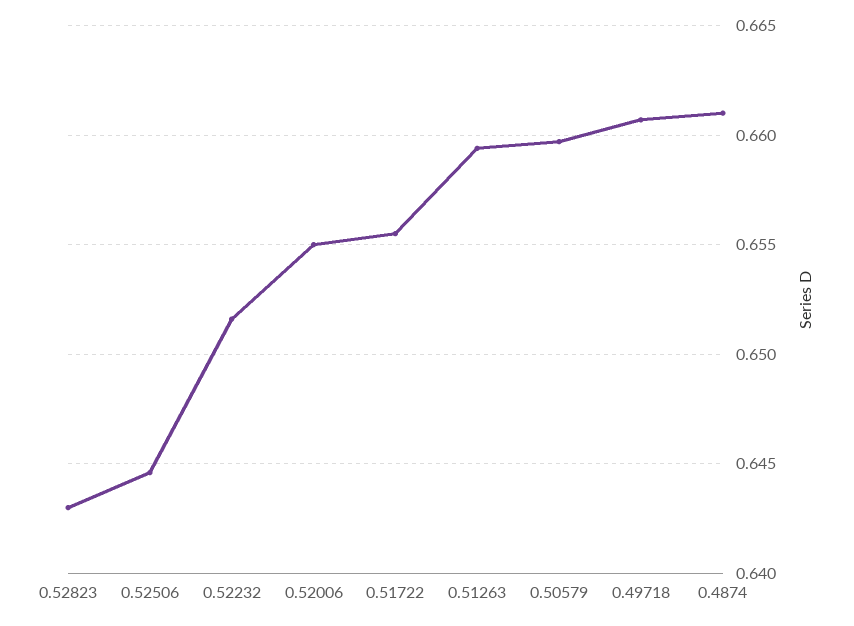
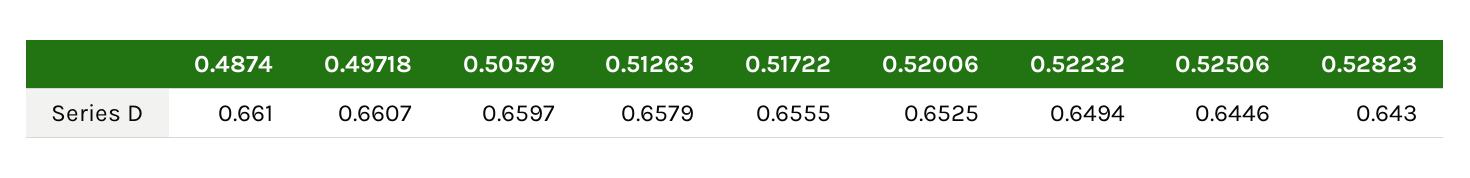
0.52232: 0.6515 -> 0.6494
0.52006: 0.655 -> 0.6525
0.51263: 0.6595 -> 0.6579

